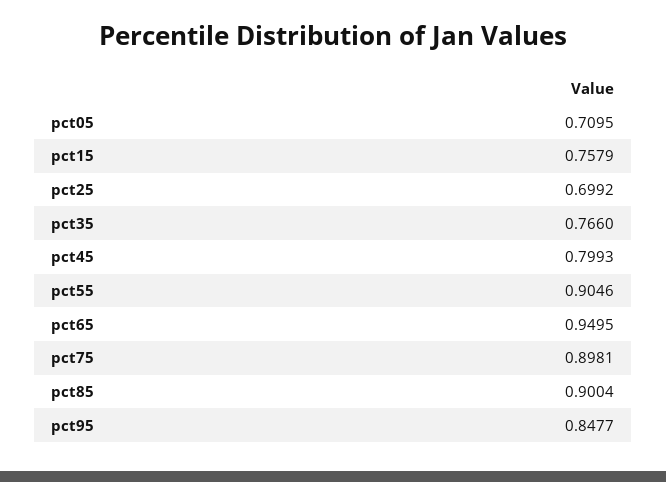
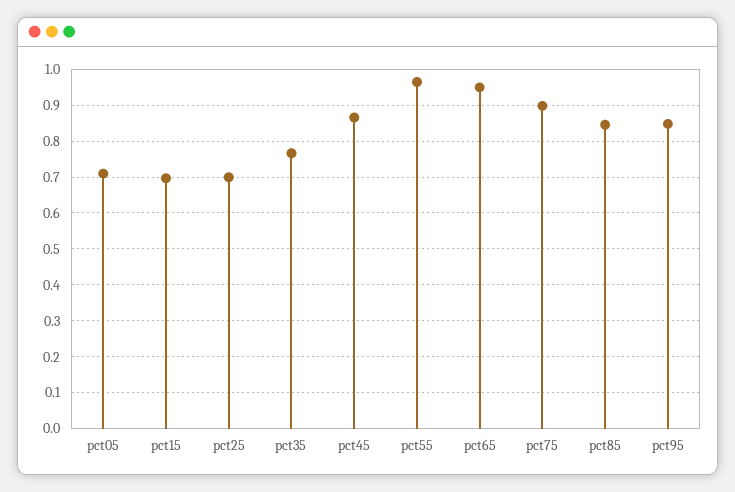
pct15: 0.7579 -> 0.7
pct45: 0.7993 -> 0.86
pct55: 0.9046 -> 0.96
pct85: 0.9004 -> 0.84

